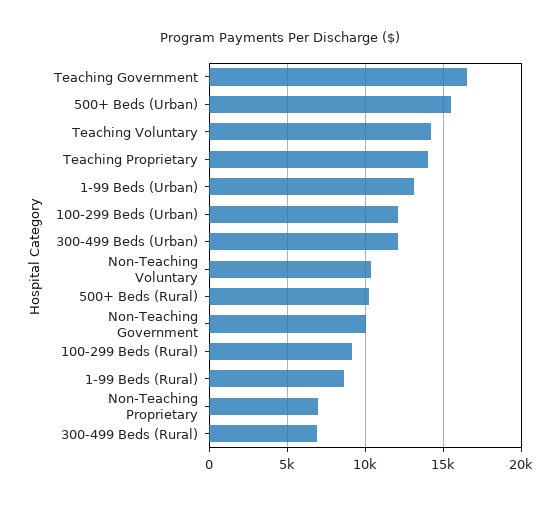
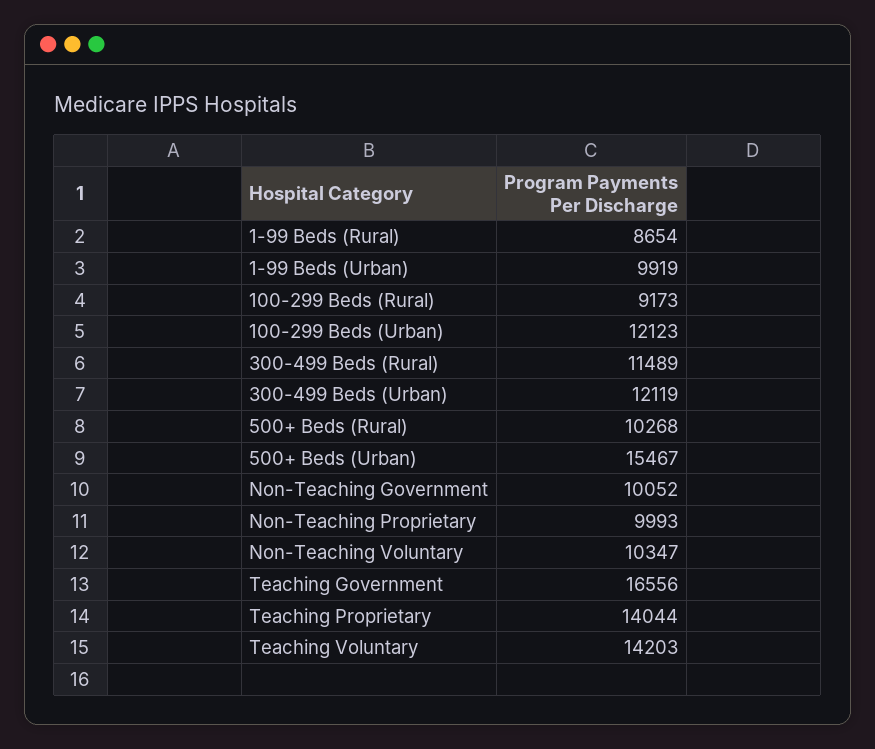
1-99 Beds (Urban): 13000 -> 9919
Non-Teaching Proprietary: 7000 -> 9993
300-499 Beds (Rural): 7000 -> 11489

